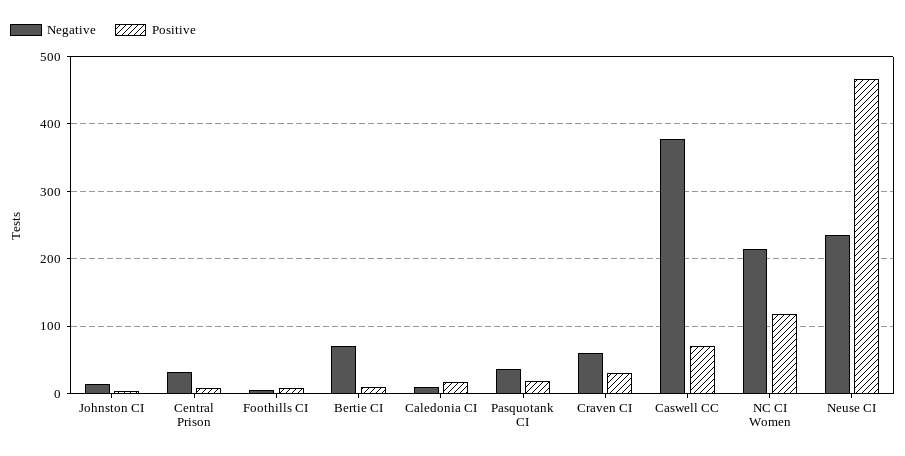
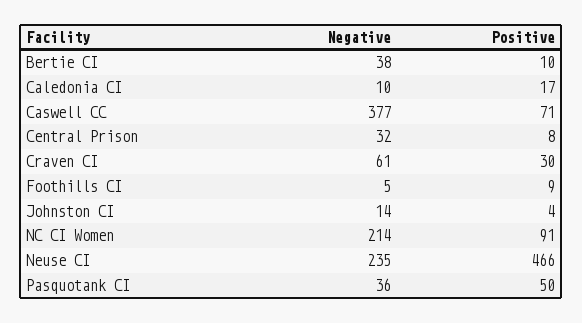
Negative, Bertie CI: 70 -> 38
Positive, Pasquotank CI: 20 -> 50
Positive, NC CI Women: 120 -> 91

